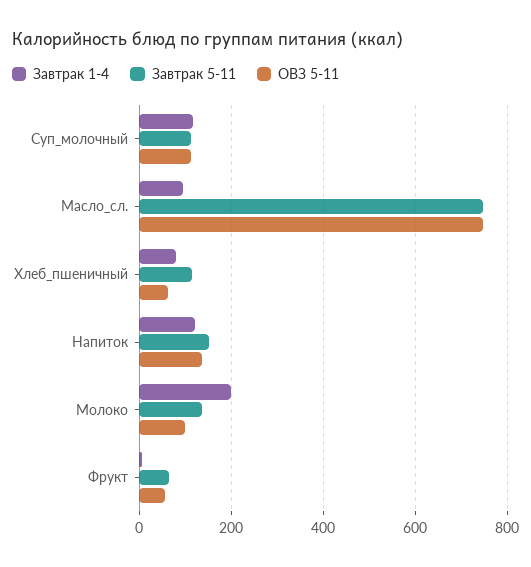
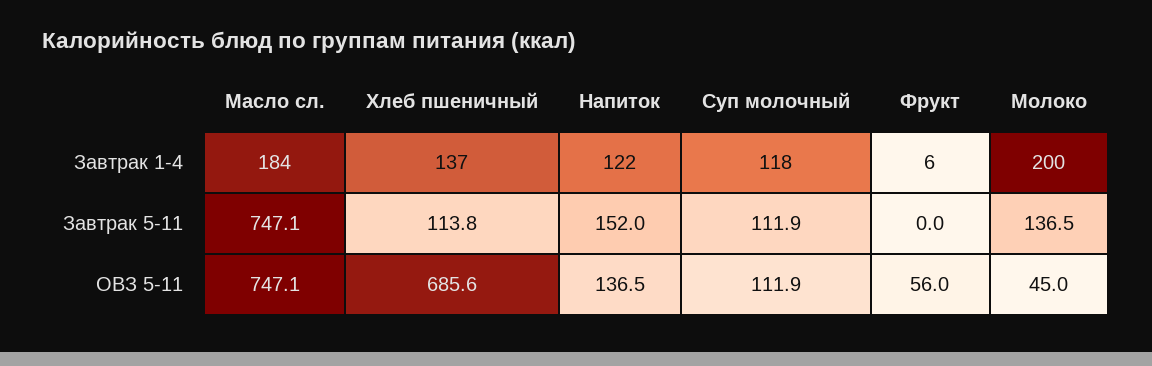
Завтрак 1-4, Масло_сл.: 100 -> 184
Завтрак 1-4, Хлеб_пшеничный: 80 -> 137
ОВЗ 5-11, Хлеб_пшеничный: 60 -> 685.6
ОВЗ 5-11, Молоко: 100 -> 45
Завтрак 5-11, Фрукт: 60 -> 0

